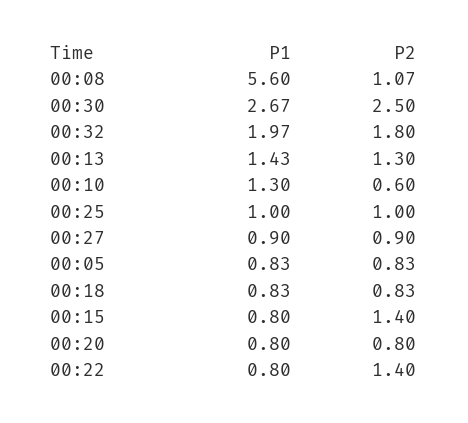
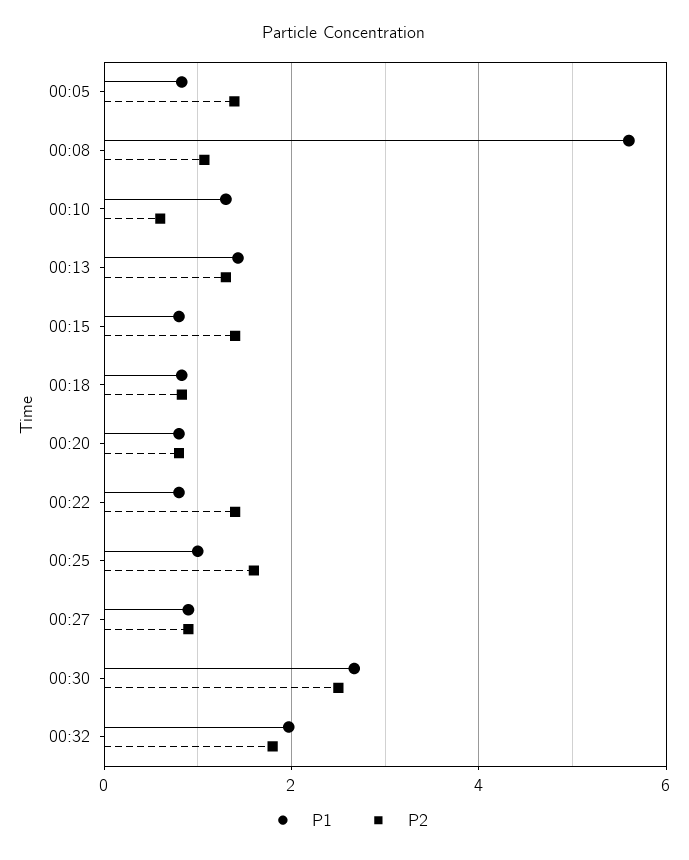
P2, 00:25: 1 -> 1.6
P2, 00:05: 0.83 -> 1.4

